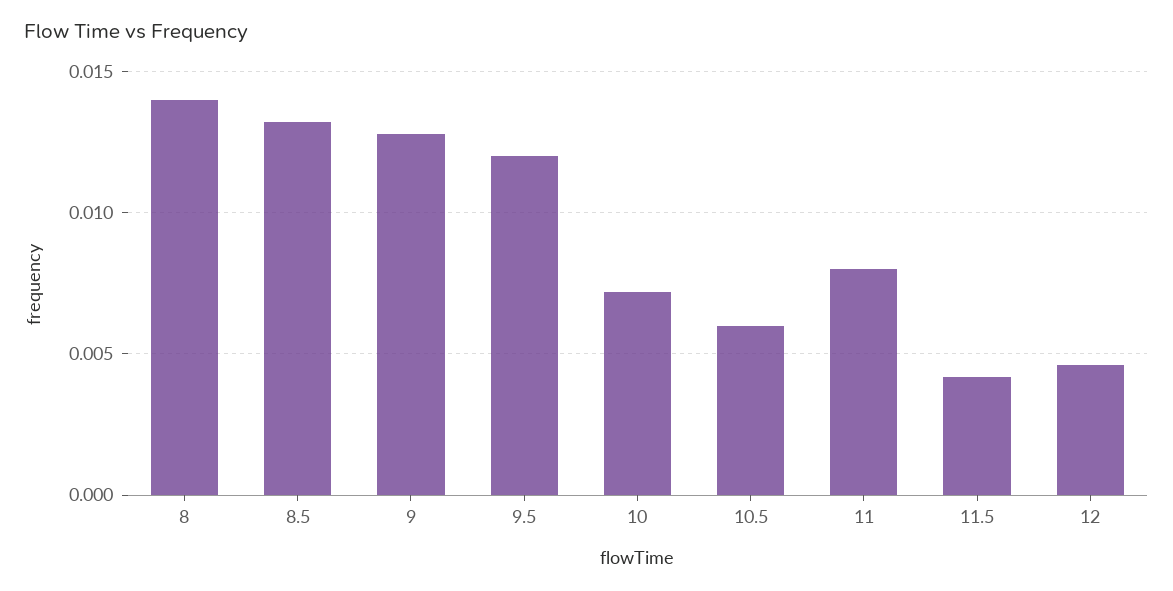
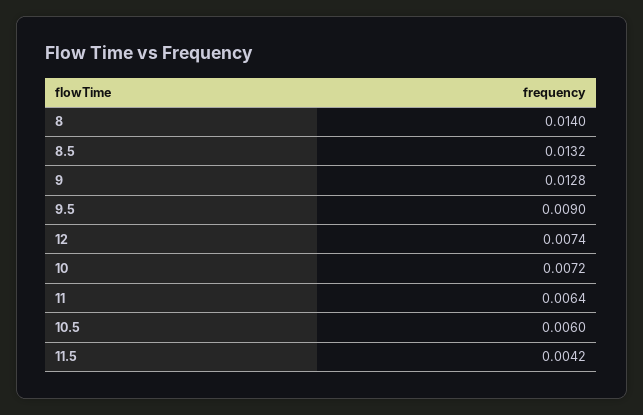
9.5: 0.012 -> 0.009
11: 0.008 -> 0.0064
12: 0.0045 -> 0.0074

